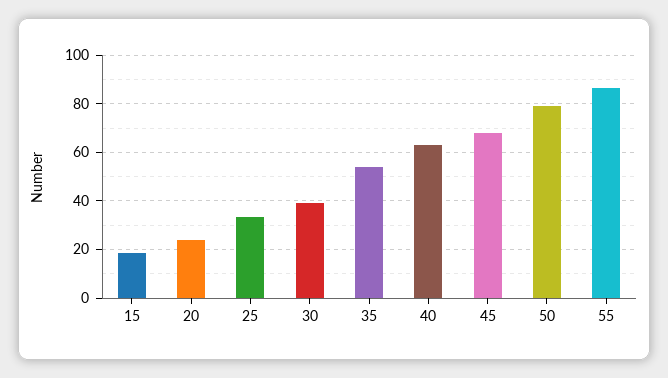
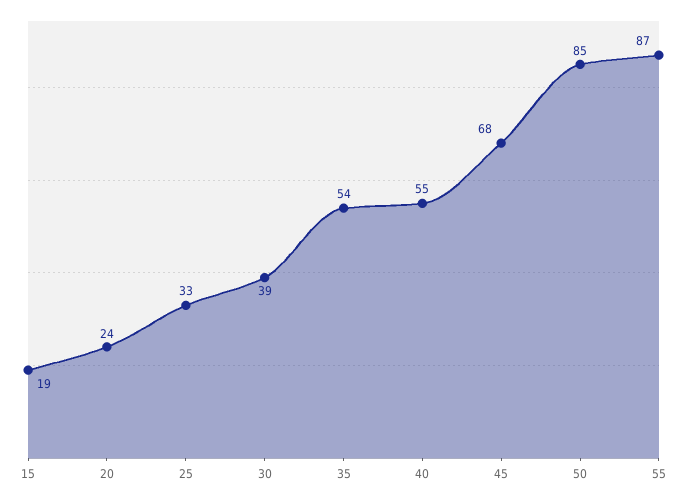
40: 62.5 -> 55
50: 80 -> 85

